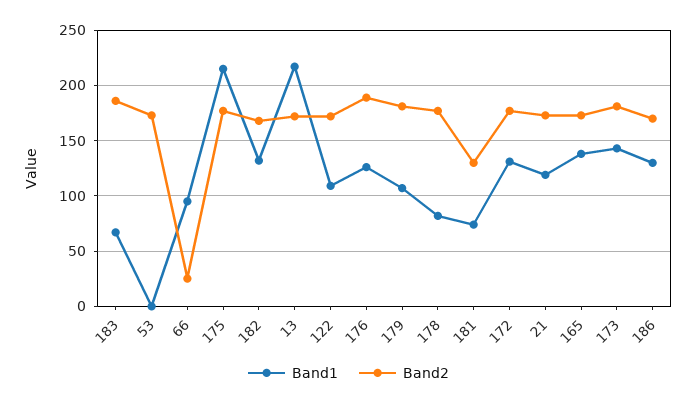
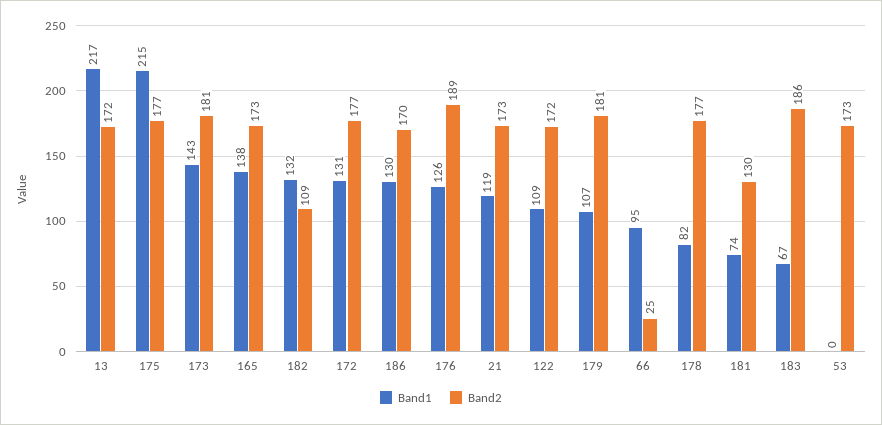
Band2, 182: 170 -> 109

